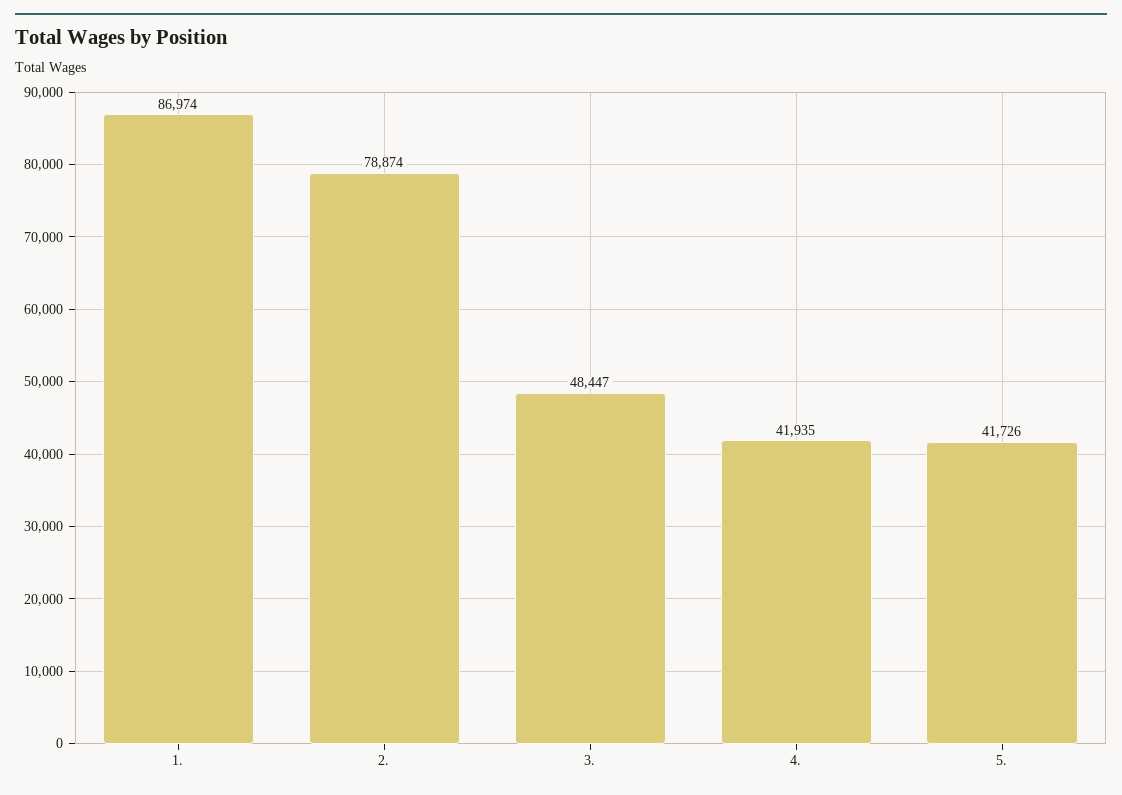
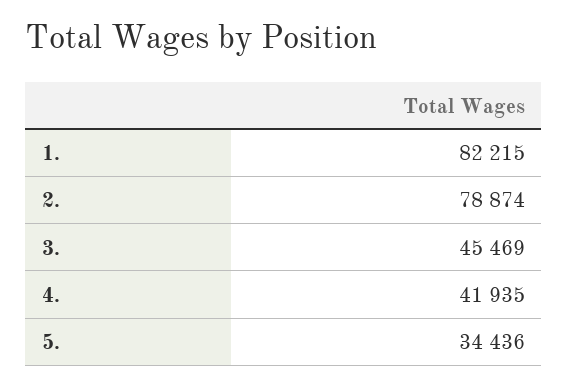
1.: 86974 -> 82215
3.: 48447 -> 45469
5.: 41726 -> 34436

